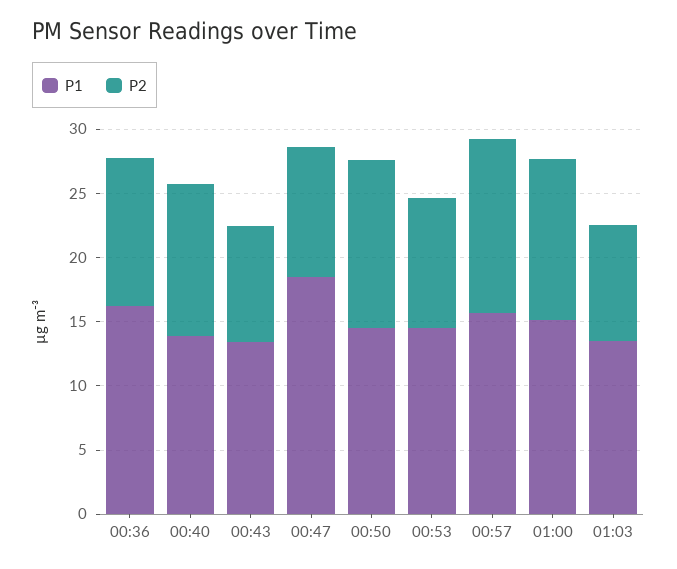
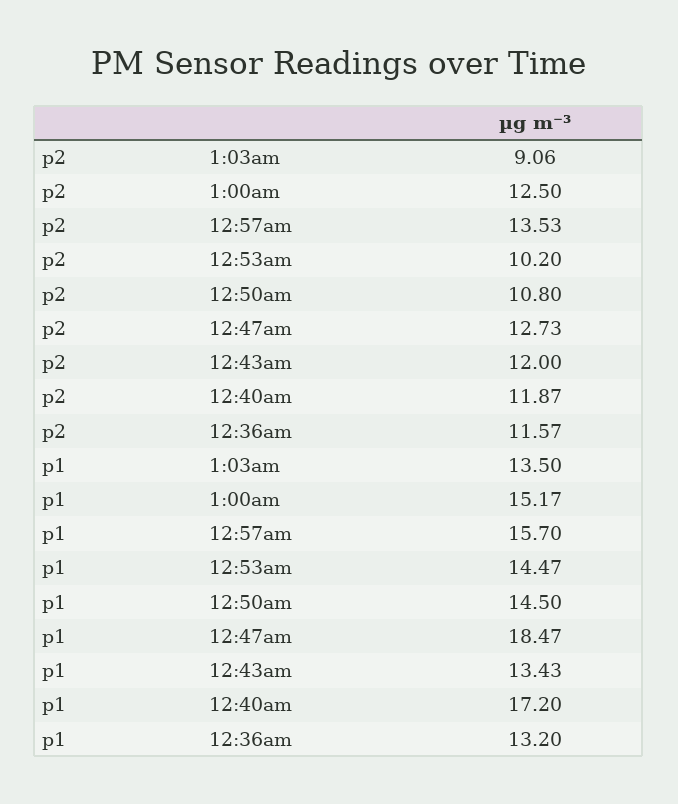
P1, 00:36: 16 -> 13.2
P1, 00:40: 14 -> 17.2
P2, 00:43: 9 -> 12
P2, 00:47: 10 -> 12.73
P2, 00:50: 13 -> 10.8

